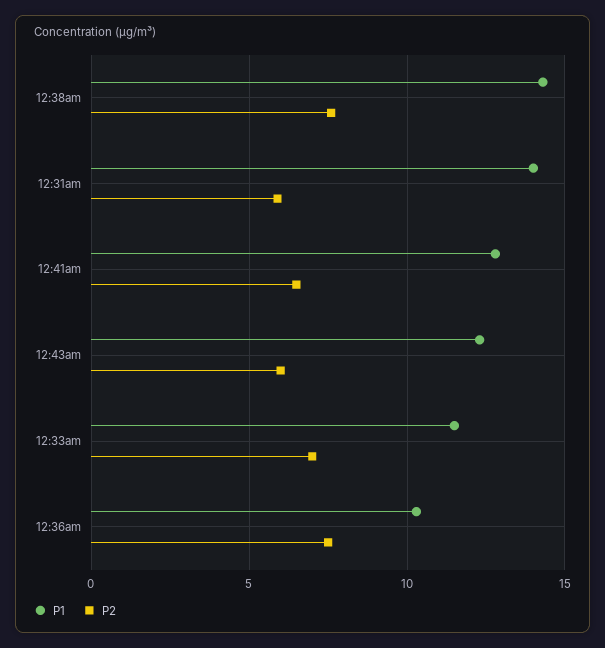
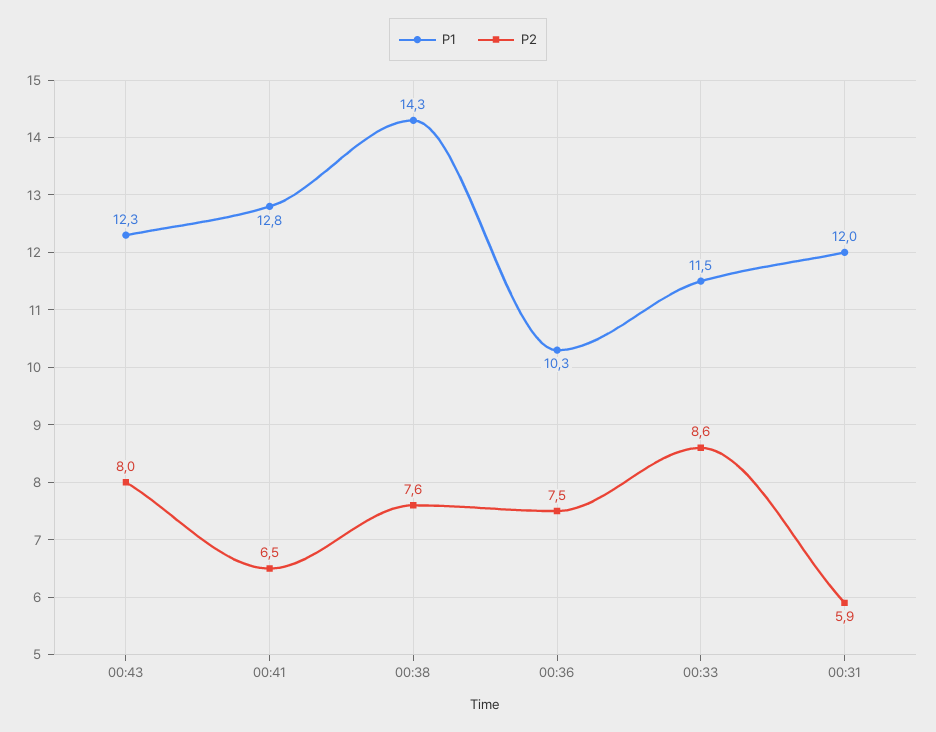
P1, 12:31am: 14 -> 12
P2, 12:43am: 6 -> 8
P2, 12:33am: 7 -> 8.6

